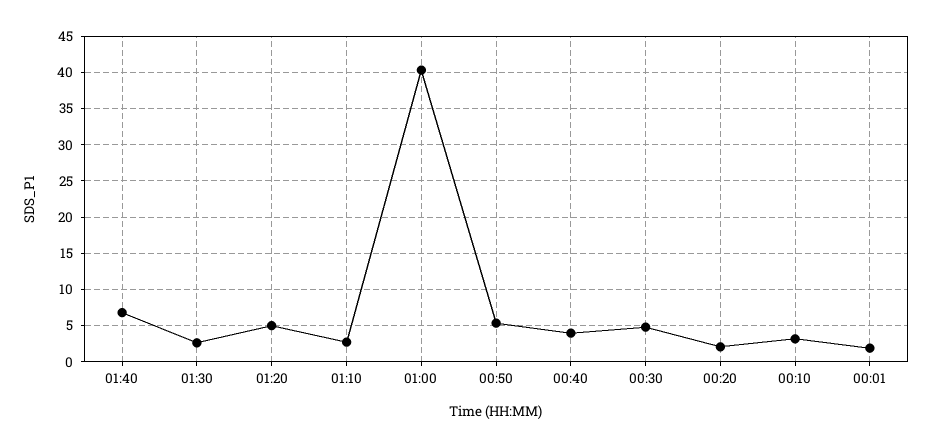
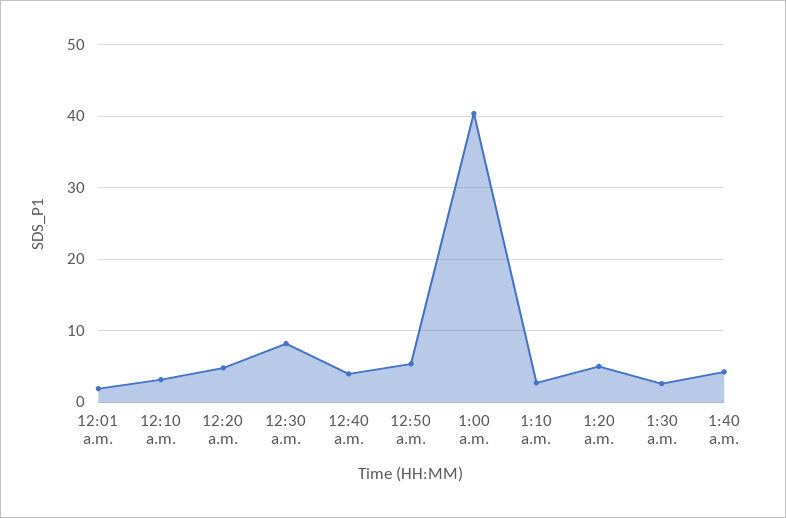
01:40: 7 -> 4
00:30: 5 -> 8
00:20: 2 -> 5

